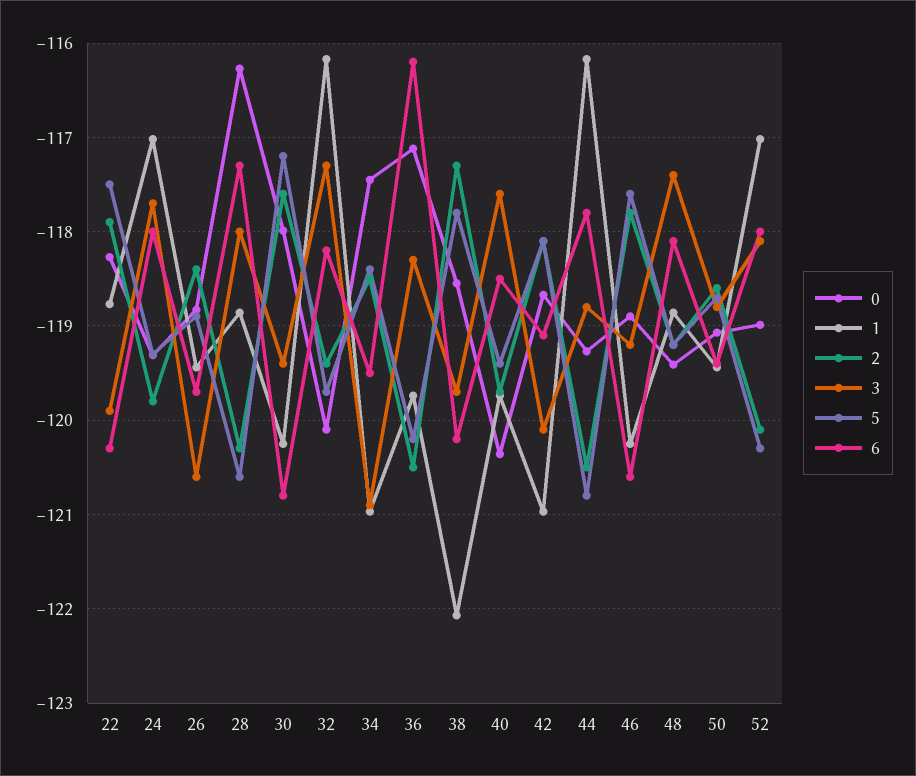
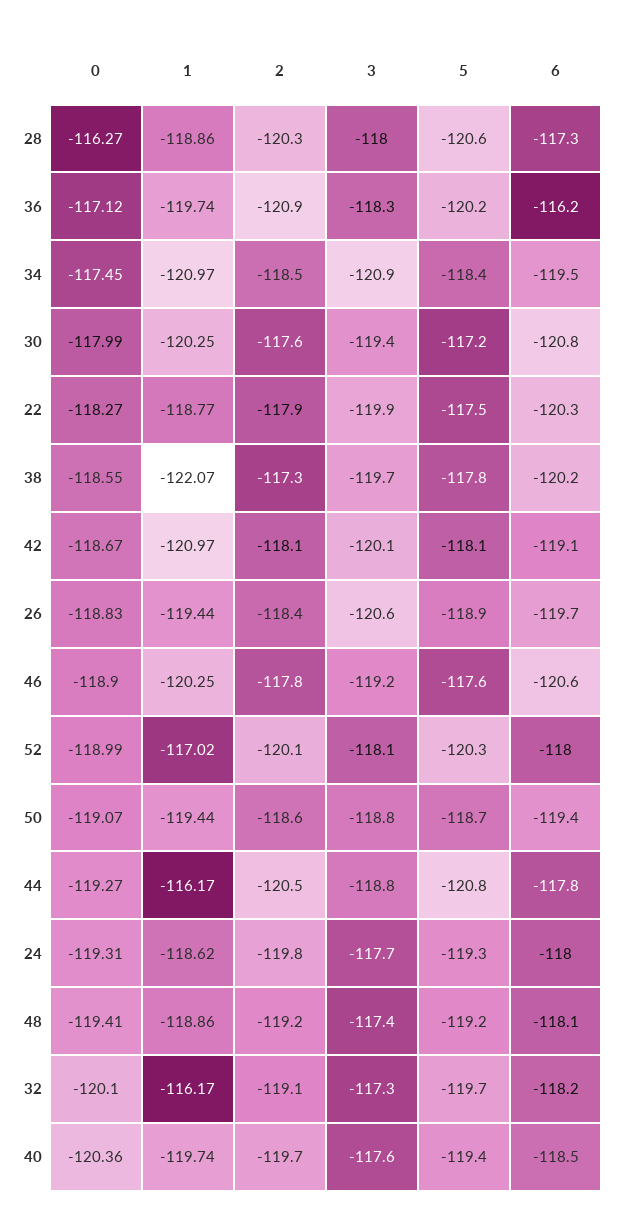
1, 24: -117 -> -118.62
2, 32: -119.4 -> -119.1
2, 36: -120.5 -> -120.9

